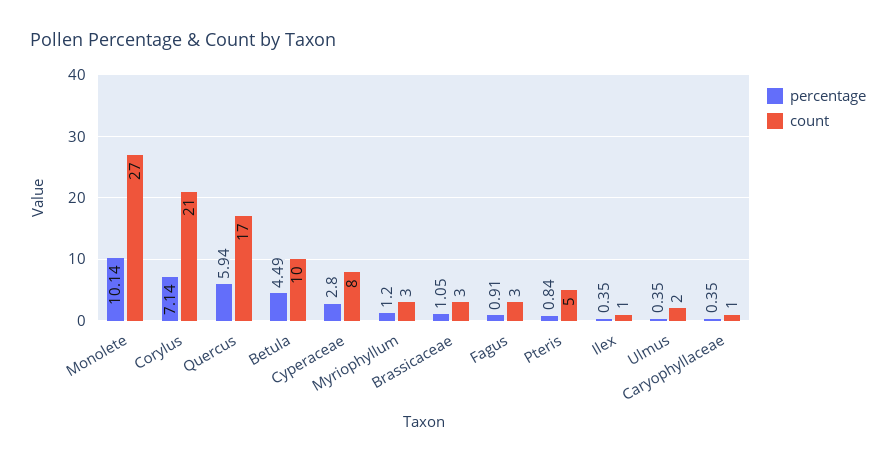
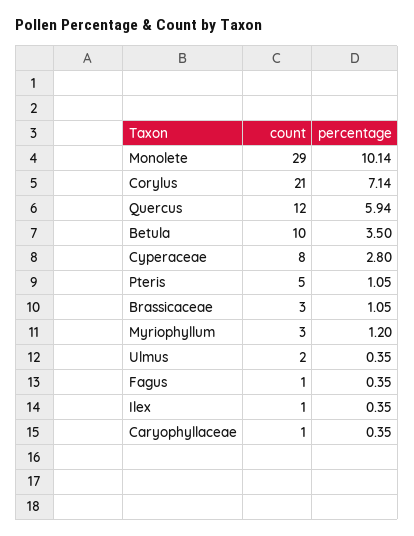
count, Monolete: 27 -> 29
count, Quercus: 17 -> 12
percentage, Betula: 4.49 -> 3.5
percentage, Fagus: 0.91 -> 0.35
count, Fagus: 3 -> 1
percentage, Pteris: 0.84 -> 1.05

